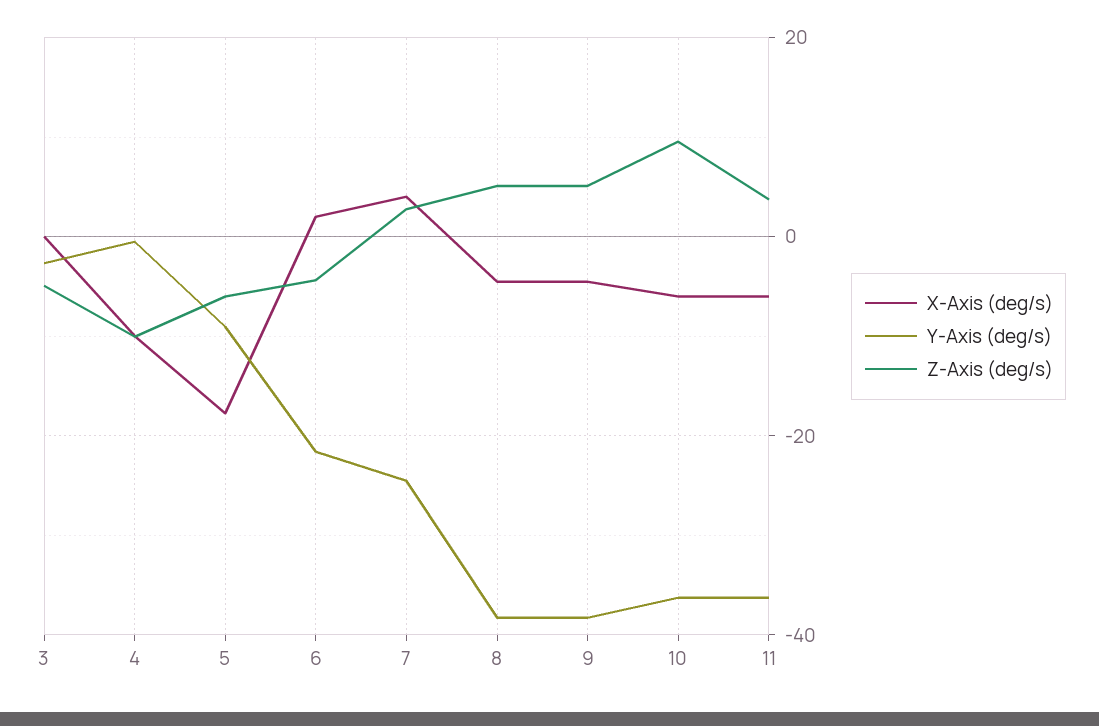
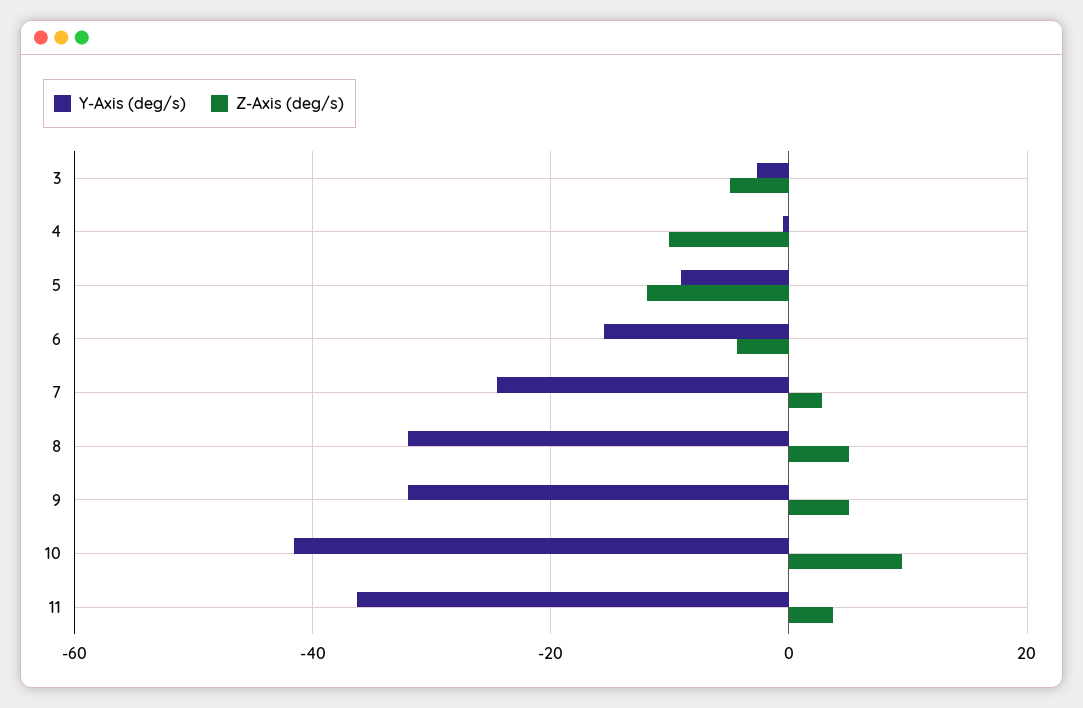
X-Axis (deg/s), 3: 0 -> none
X-Axis (deg/s), 4: -10 -> none
X-Axis (deg/s), 5: -18 -> none
Z-Axis (deg/s), 5: -6 -> -12
X-Axis (deg/s), 6: 2 -> none
Y-Axis (deg/s), 6: -22 -> -16
X-Axis (deg/s), 7: 4 -> none
X-Axis (deg/s), 8: -4 -> none
Y-Axis (deg/s), 8: -38 -> -32
X-Axis (deg/s), 9: -4 -> none
Y-Axis (deg/s), 9: -38 -> -32
X-Axis (deg/s), 10: -6 -> none
Y-Axis (deg/s), 10: -36 -> -42
X-Axis (deg/s), 11: -6 -> none

